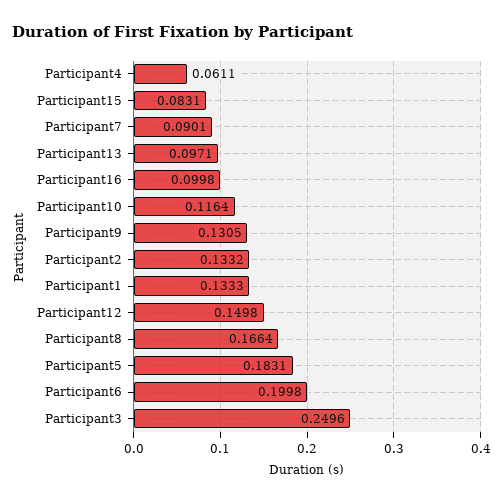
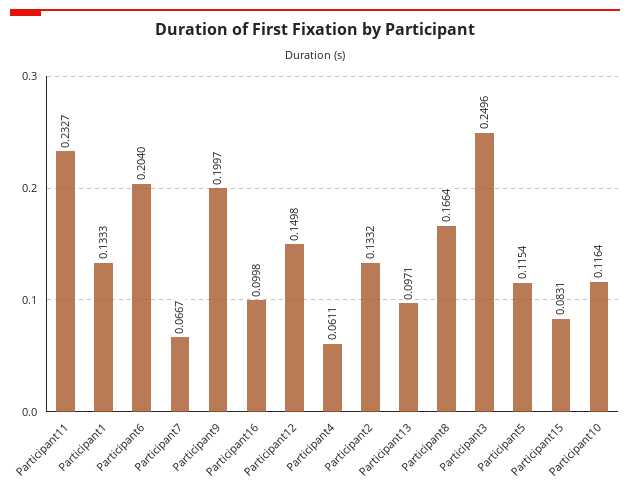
Participant7: 0.0901 -> 0.0667
Participant9: 0.1305 -> 0.1997
Participant5: 0.1831 -> 0.1154
Participant6: 0.1998 -> 0.204
Participant11: none -> 0.2327

